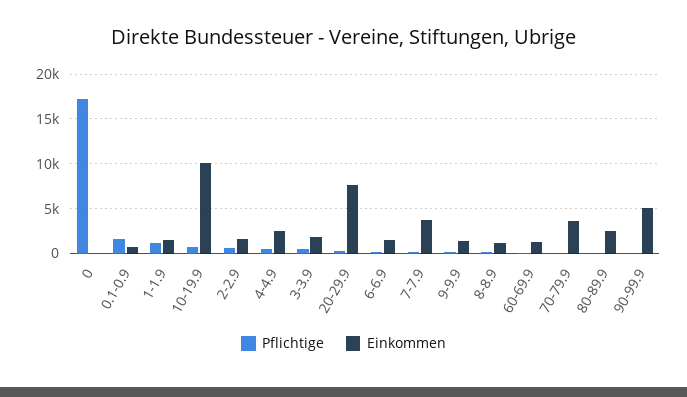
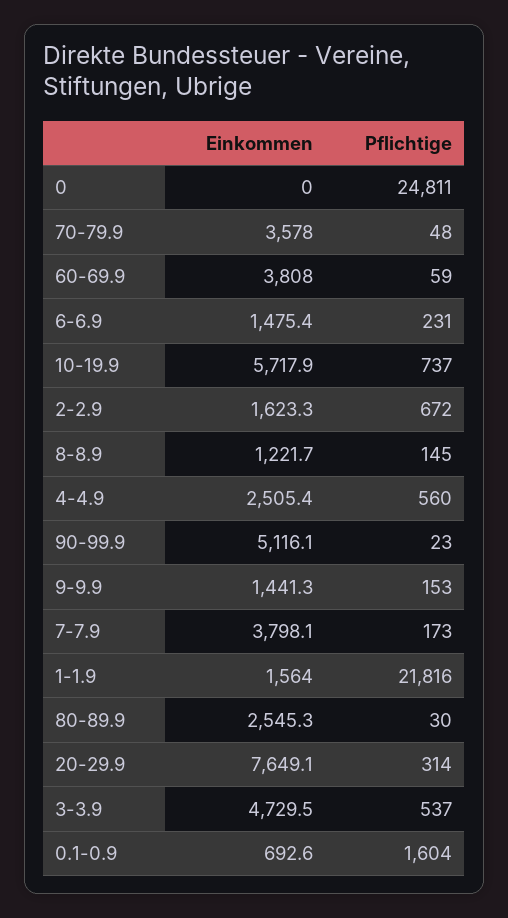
Pflichtige, 0: 17000 -> 24811
Pflichtige, 1-1.9: 1000 -> 21816
Einkommen, 10-19.9: 10000 -> 5717.9
Einkommen, 3-3.9: 2000 -> 4729.5
Einkommen, 60-69.9: 1000 -> 3808

